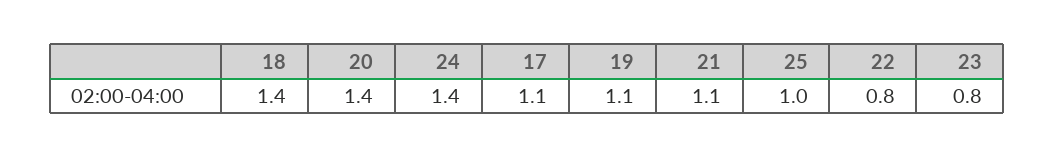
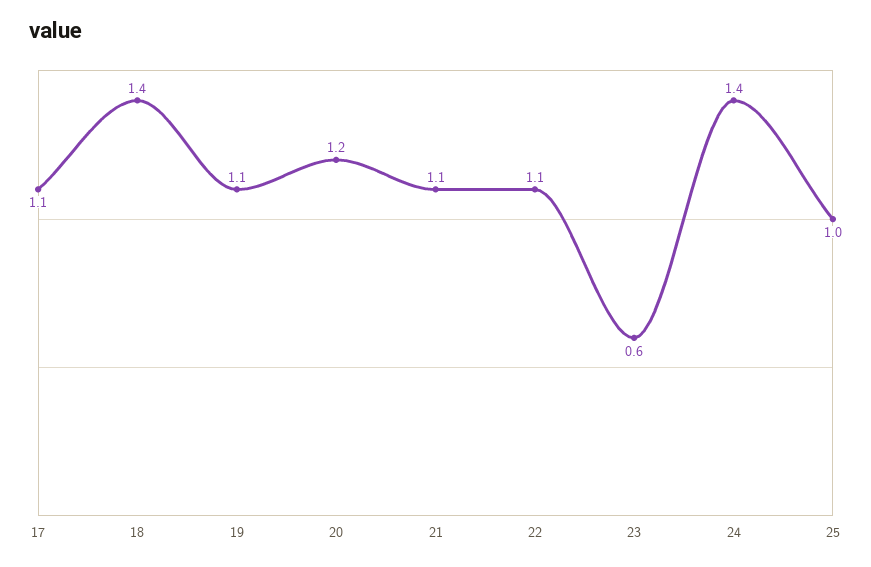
20: 1.4 -> 1.2
22: 0.8 -> 1.1
23: 0.8 -> 0.6

